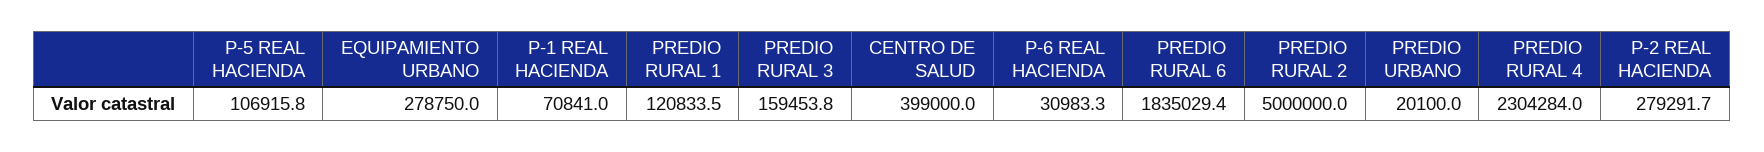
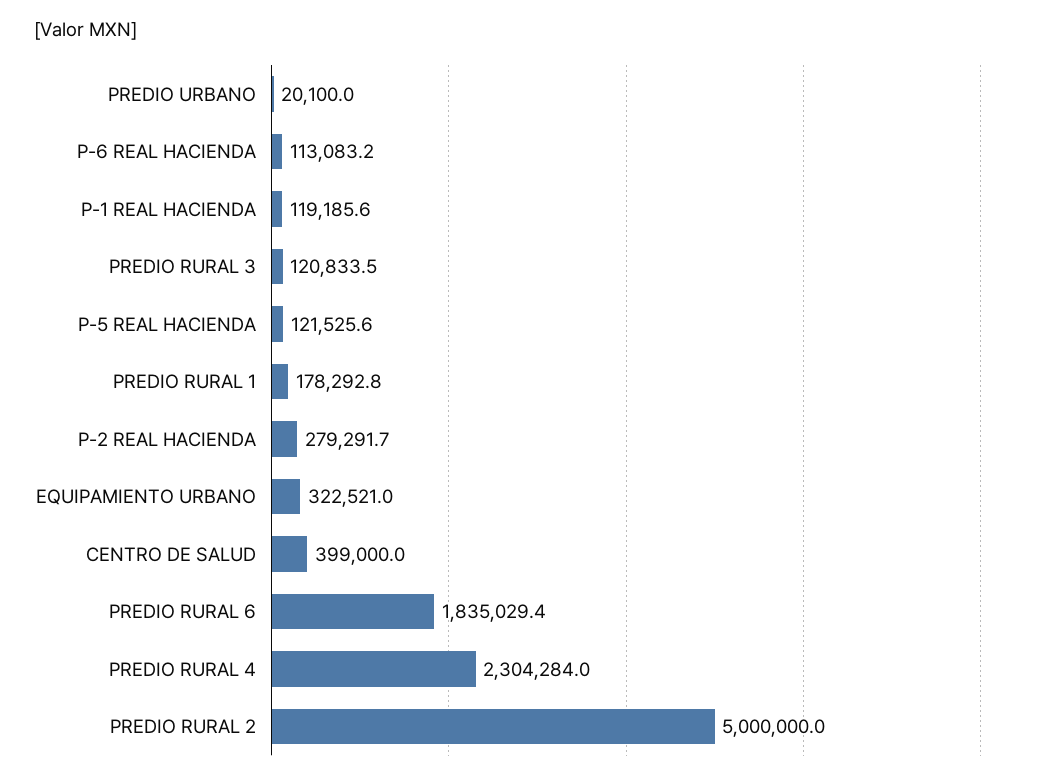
P-5 REAL HACIENDA: 106915.8 -> 121525.6
EQUIPAMIENTO URBANO: 278750 -> 322521
P-1 REAL HACIENDA: 70841 -> 119185.6
PREDIO RURAL 1: 120833.5 -> 178292.8
PREDIO RURAL 3: 159453.8 -> 120833.5
P-6 REAL HACIENDA: 30983.3 -> 113083.2

